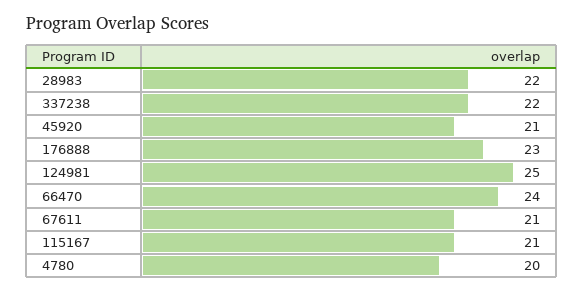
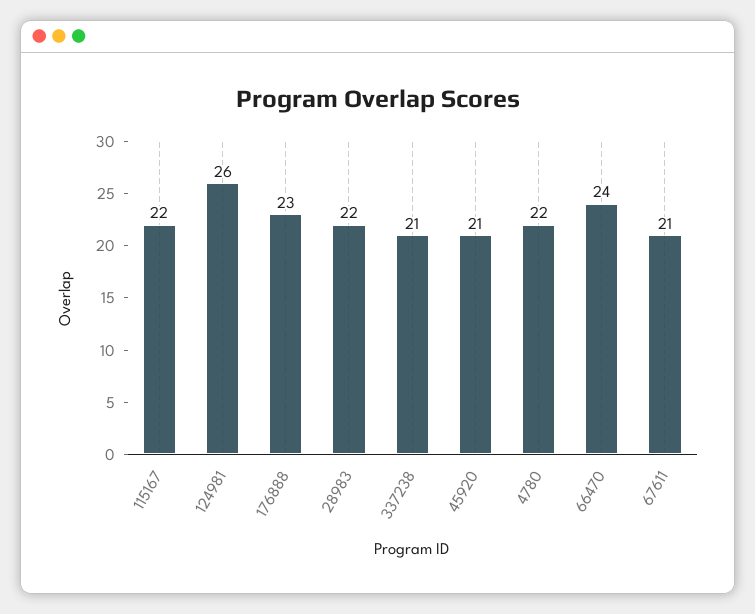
337238: 22 -> 21
124981: 25 -> 26
115167: 21 -> 22
4780: 20 -> 22

